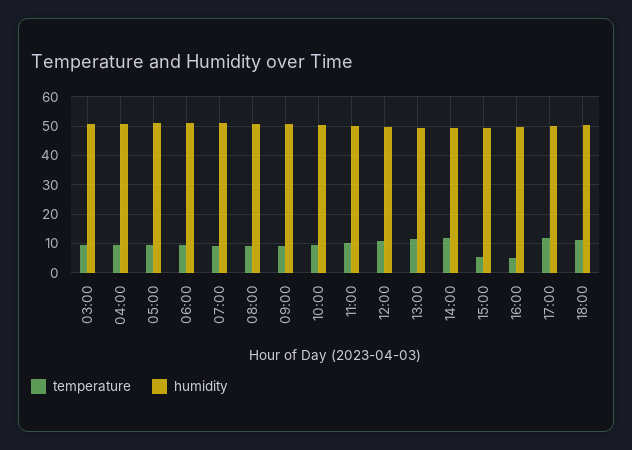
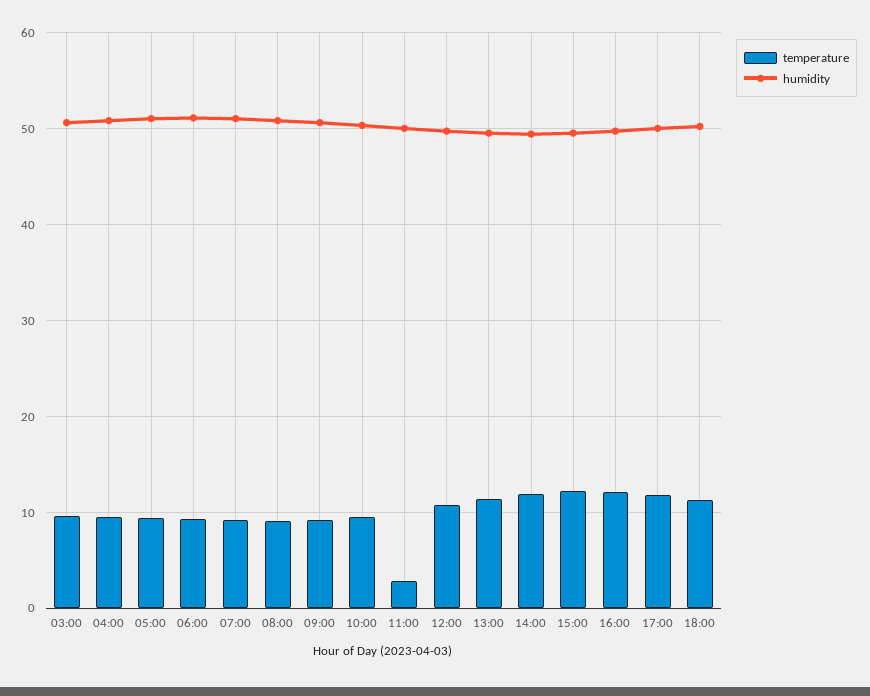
temperature, 11:00: 10 -> 3
temperature, 15:00: 5 -> 12
temperature, 16:00: 5 -> 12

